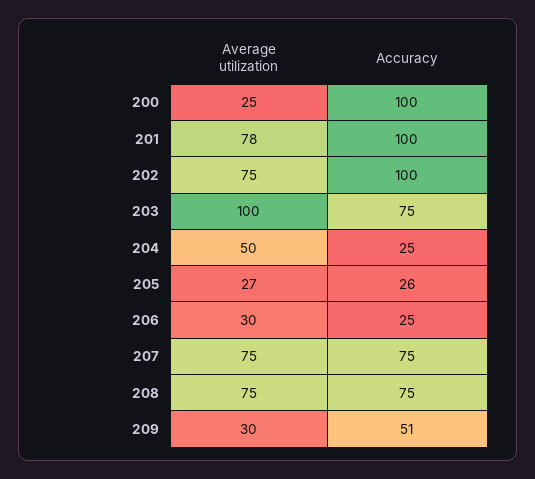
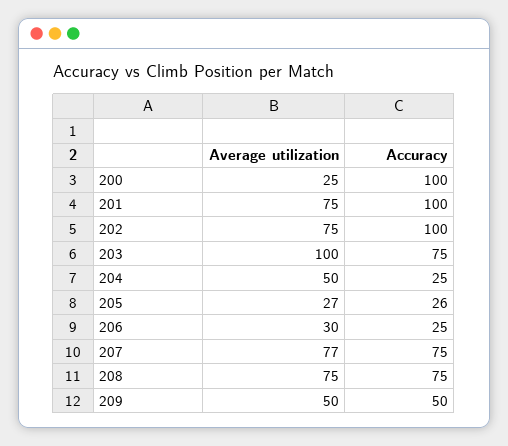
Average utilization, 201: 78 -> 75
Average utilization, 207: 75 -> 77
Average utilization, 209: 30 -> 50
Accuracy, 209: 51 -> 50

